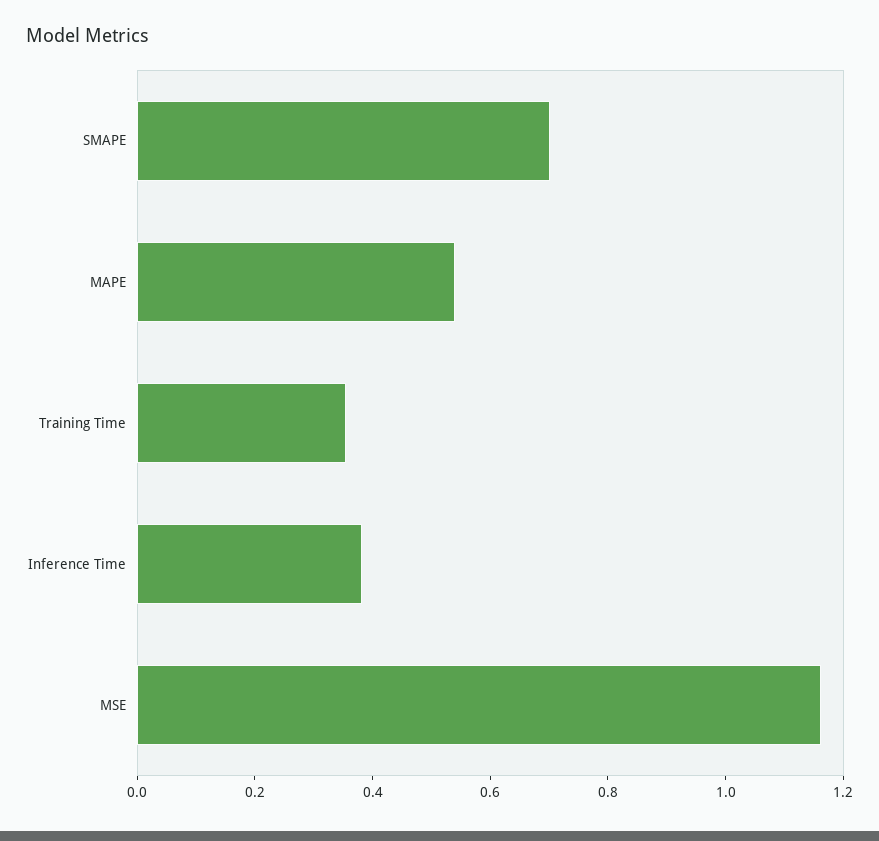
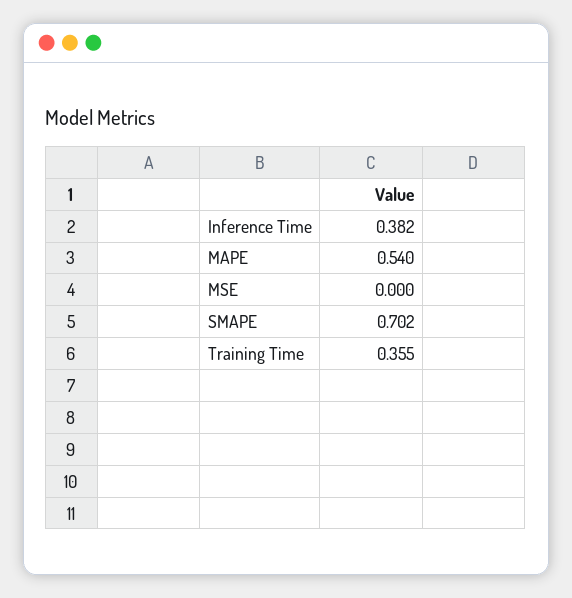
MSE: 1.15 -> 0

